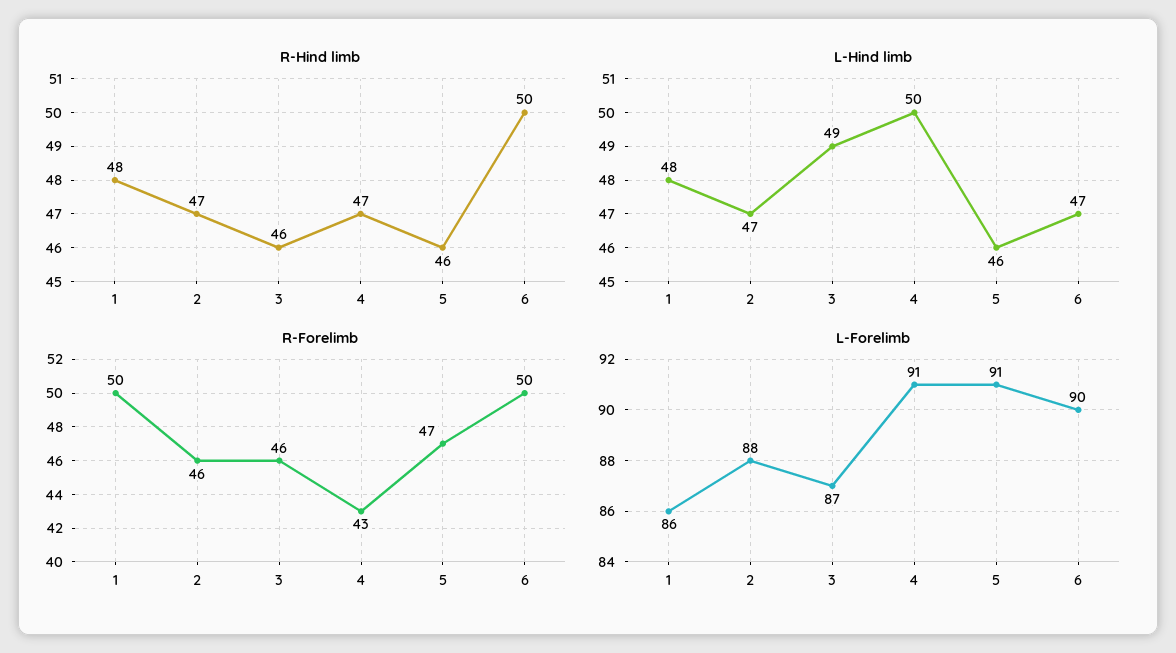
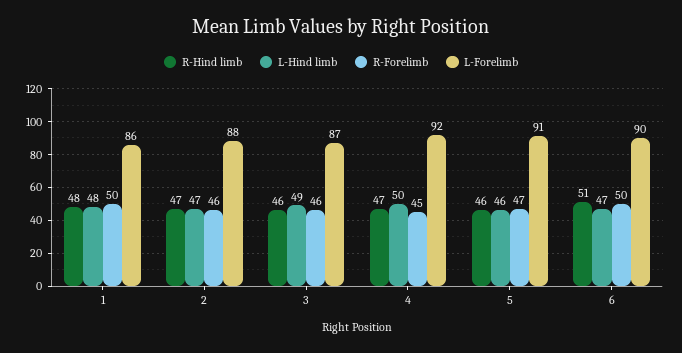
R-Hind limb, 6: 50 -> 51
R-Forelimb, 4: 43 -> 45
L-Forelimb, 4: 91 -> 92

